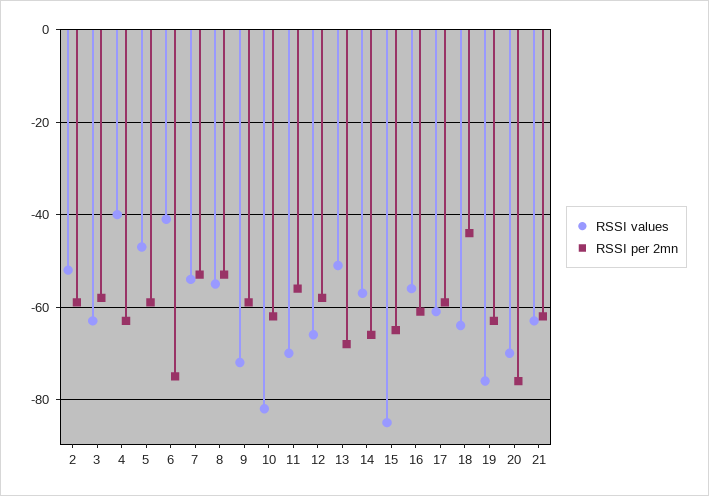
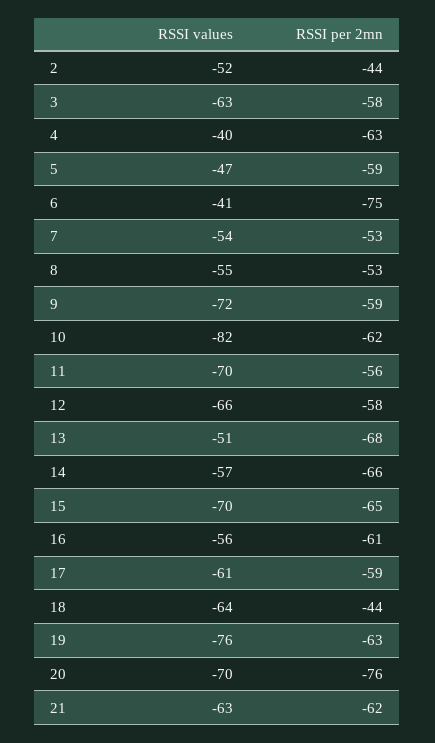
RSSI per 2mn, 2: -60 -> -44
RSSI values, 15: -85 -> -70

